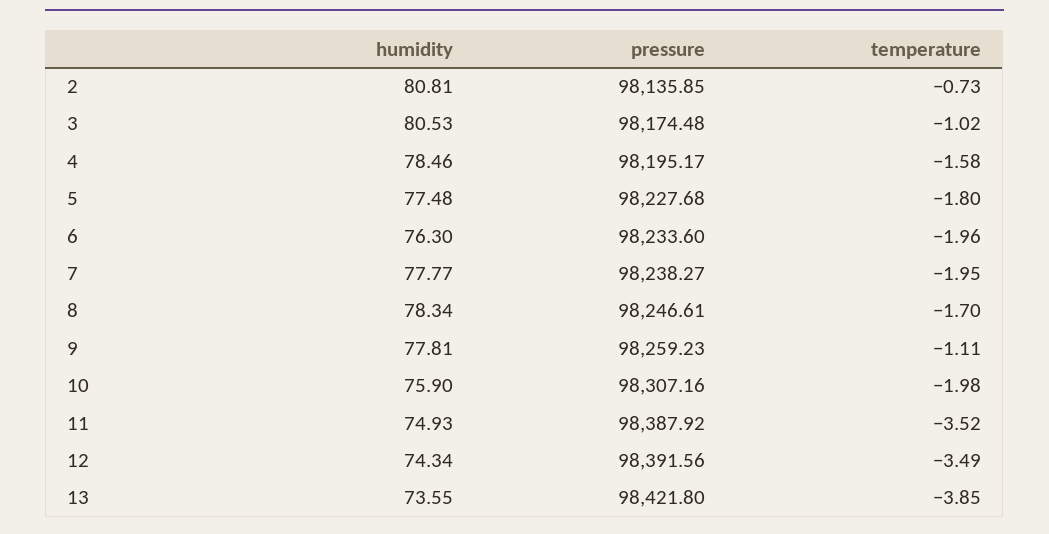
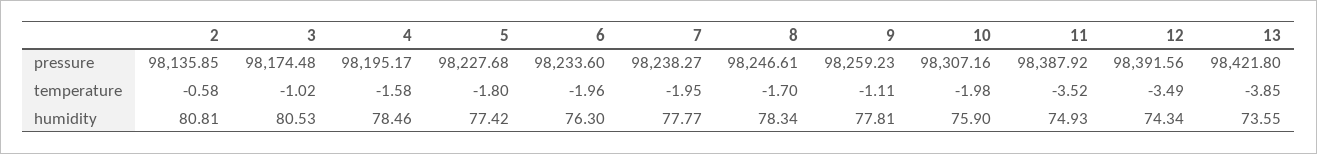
temperature, 2: -0.73 -> -0.58
humidity, 5: 77.48 -> 77.42

